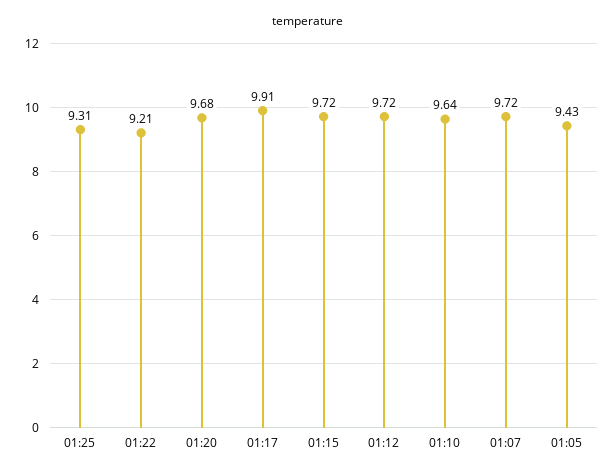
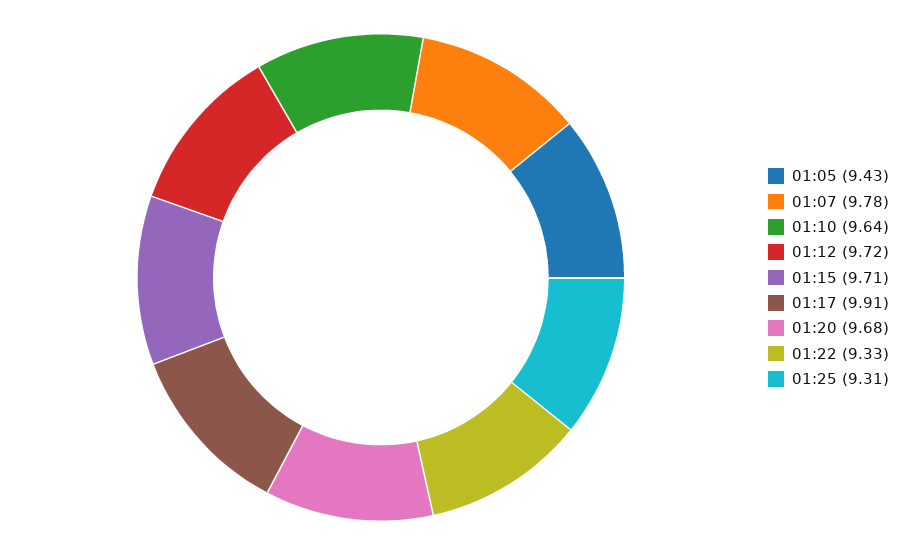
01:22: 9.21 -> 9.33
01:15: 9.72 -> 9.71
01:07: 9.72 -> 9.78

